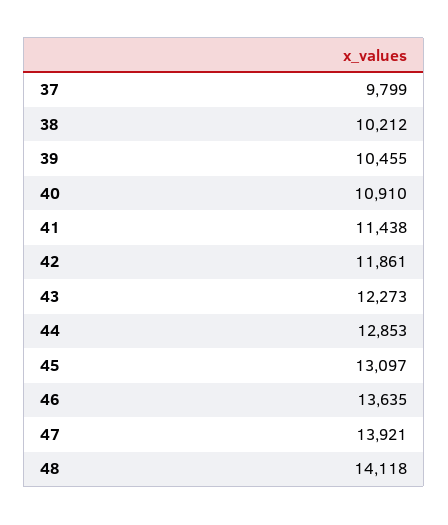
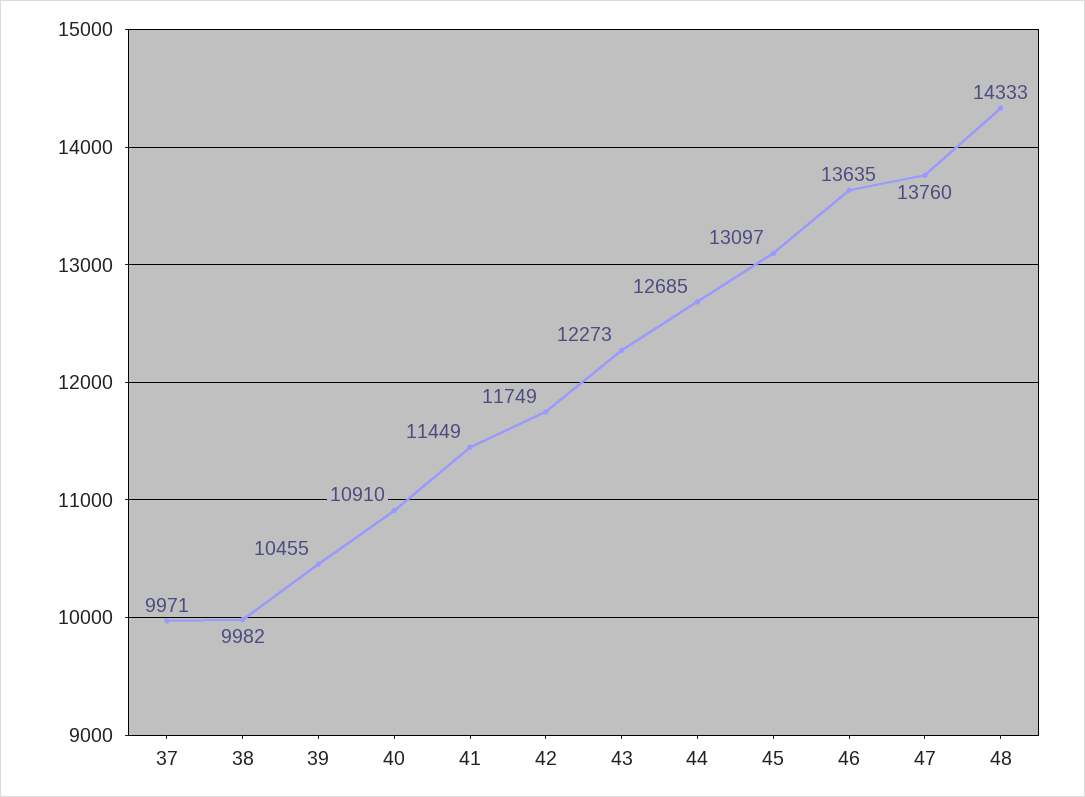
37: 9799 -> 9971
38: 10212 -> 9982
41: 11438 -> 11449
42: 11861 -> 11749
44: 12853 -> 12685
47: 13921 -> 13760
48: 14118 -> 14333

